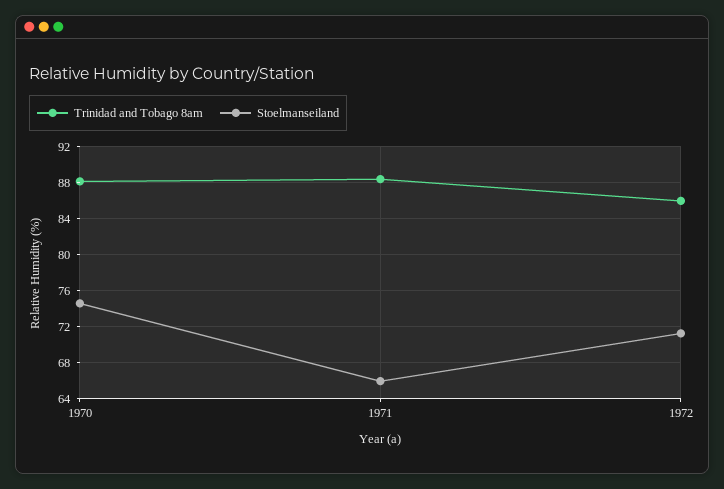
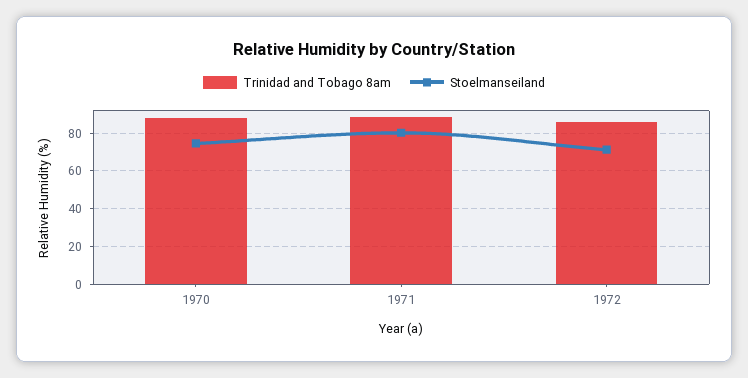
Stoelmanseiland, 1971: 66 -> 80

